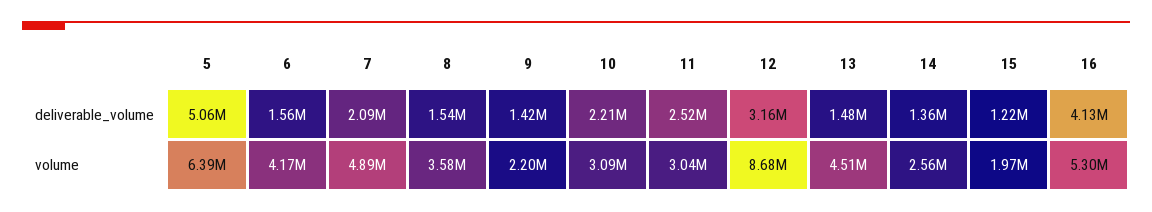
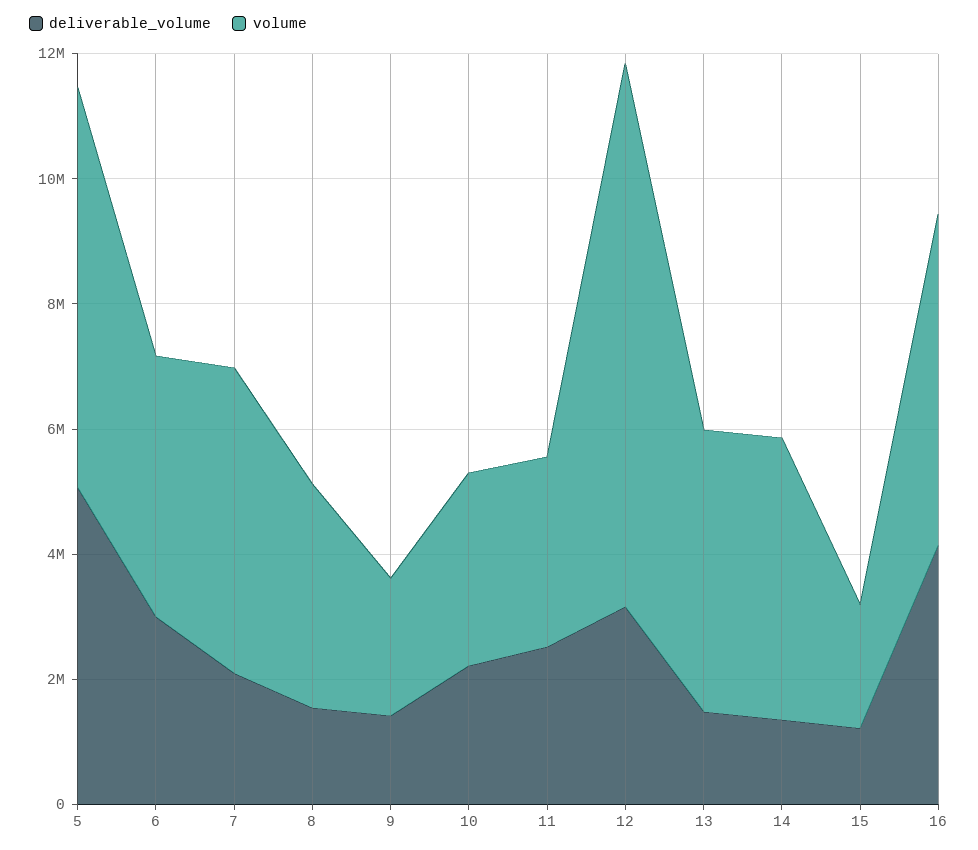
deliverable_volume, 6: 1560000 -> 3000000
volume, 14: 2560000 -> 4500000

